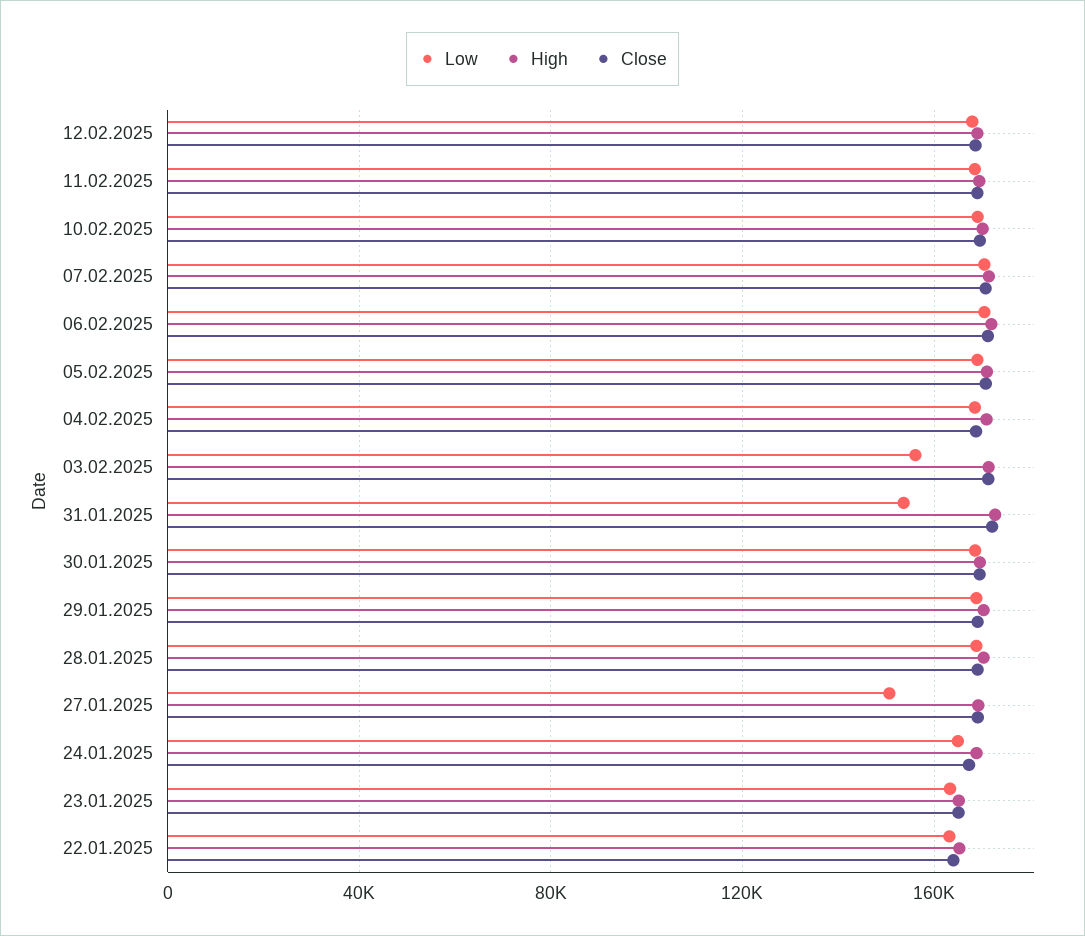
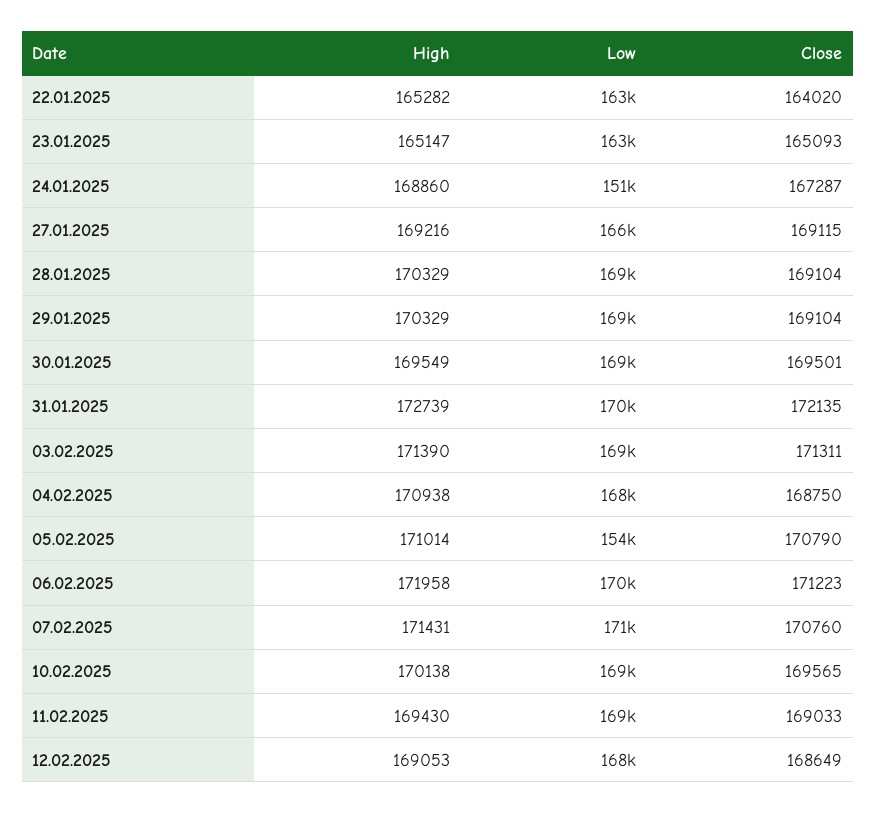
Low, 05.02.2025: 170000 -> 154000
Low, 03.02.2025: 155000 -> 169000
Low, 31.01.2025: 155000 -> 170000
Low, 27.01.2025: 150000 -> 166000
Low, 24.01.2025: 165000 -> 151000

